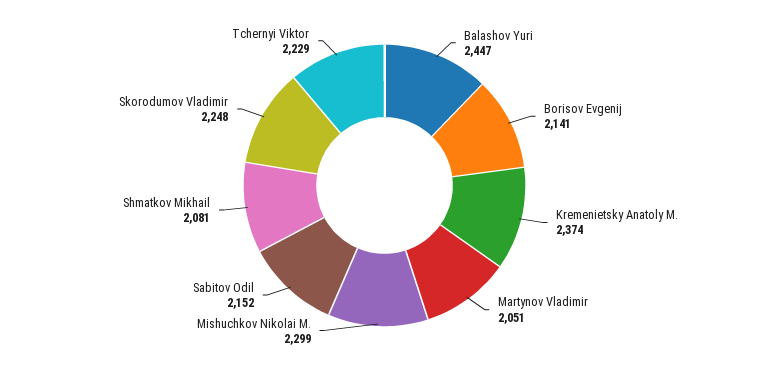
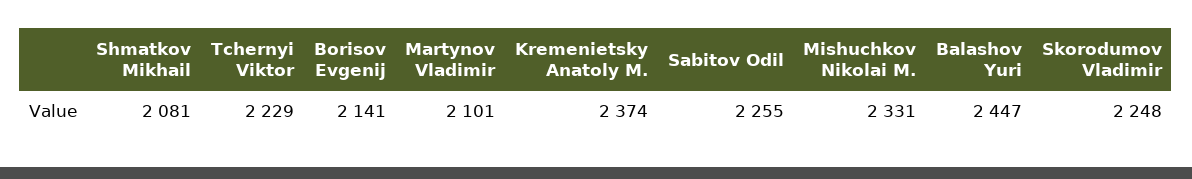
Martynov Vladimir: 2051 -> 2101
Mishuchkov Nikolai M.: 2299 -> 2331
Sabitov Odil: 2152 -> 2255

